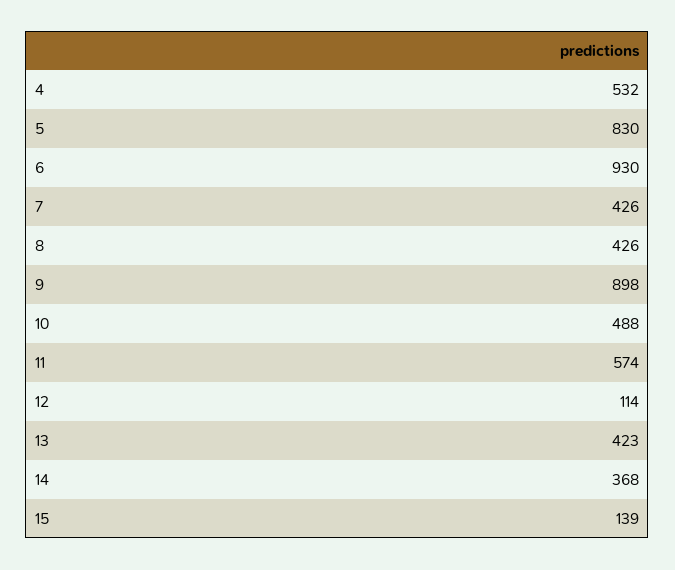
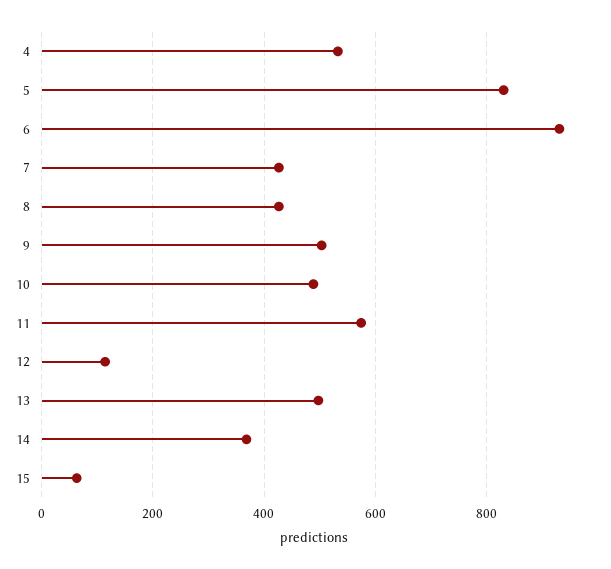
9: 898 -> 500
13: 423 -> 500
15: 139 -> 60

